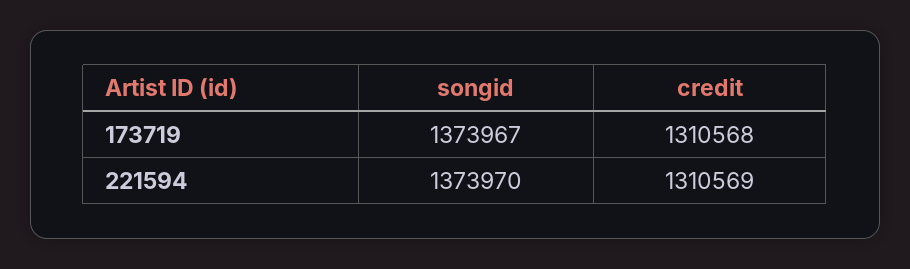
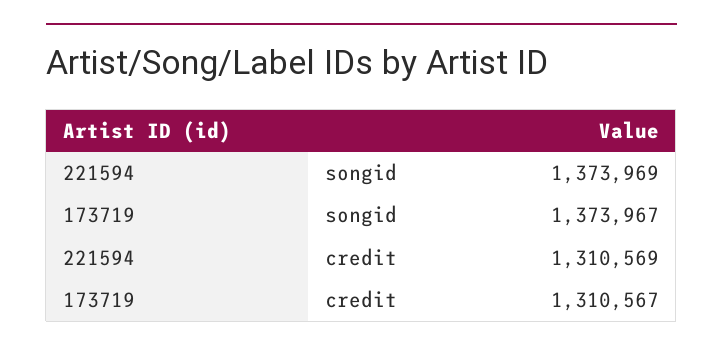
credit, 173719: 1310568 -> 1310567
songid, 221594: 1373970 -> 1373969

